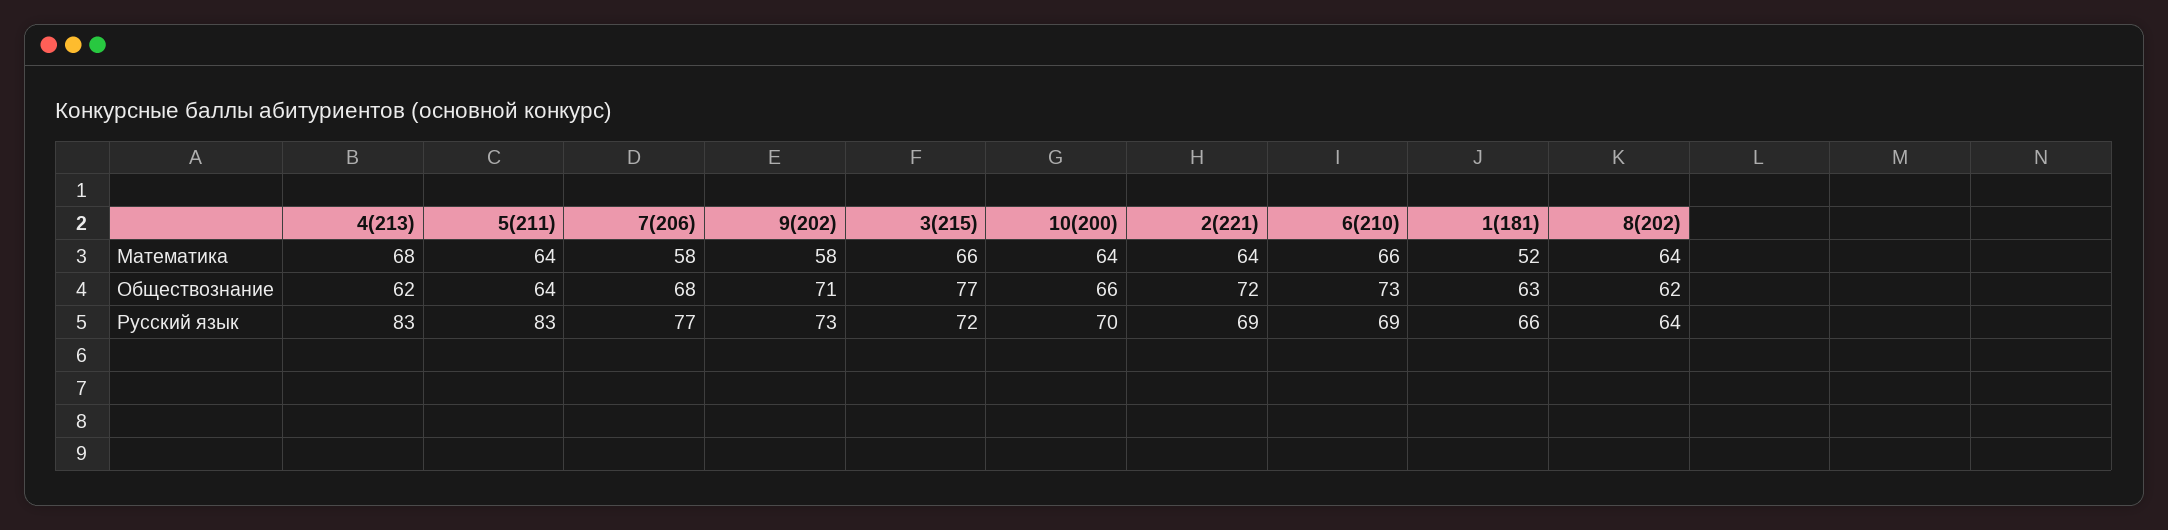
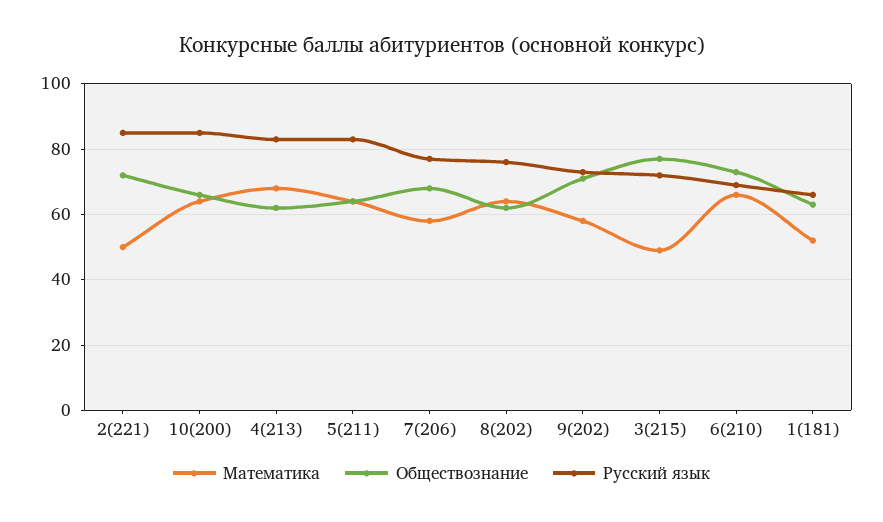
Математика, 3(215): 66 -> 50
Математика, 2(221): 64 -> 50
Русский язык, 10(200): 70 -> 85
Русский язык, 2(221): 69 -> 85
Русский язык, 8(202): 64 -> 75

